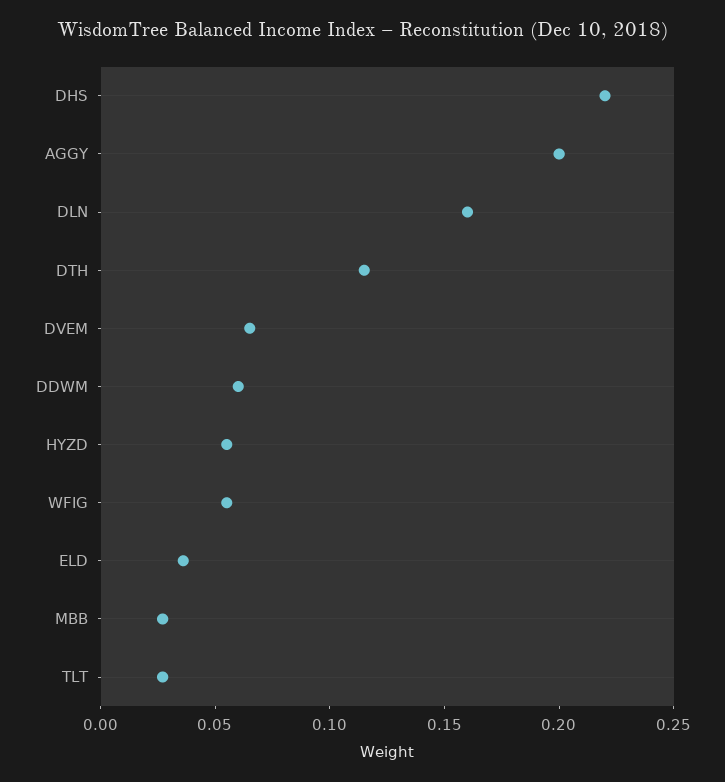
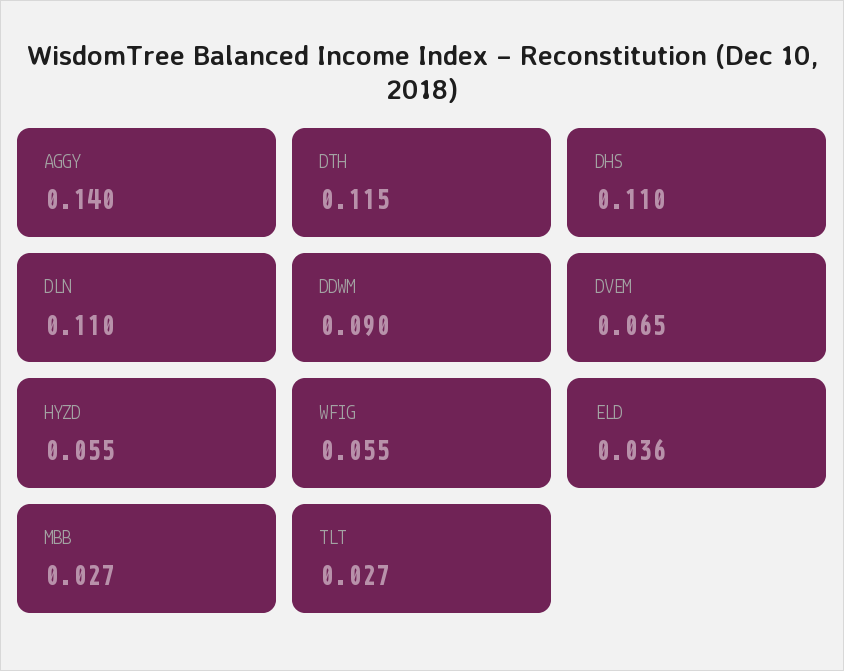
DHS: 0.22 -> 0.11
AGGY: 0.2 -> 0.14
DLN: 0.16 -> 0.11
DDWM: 0.06 -> 0.09

